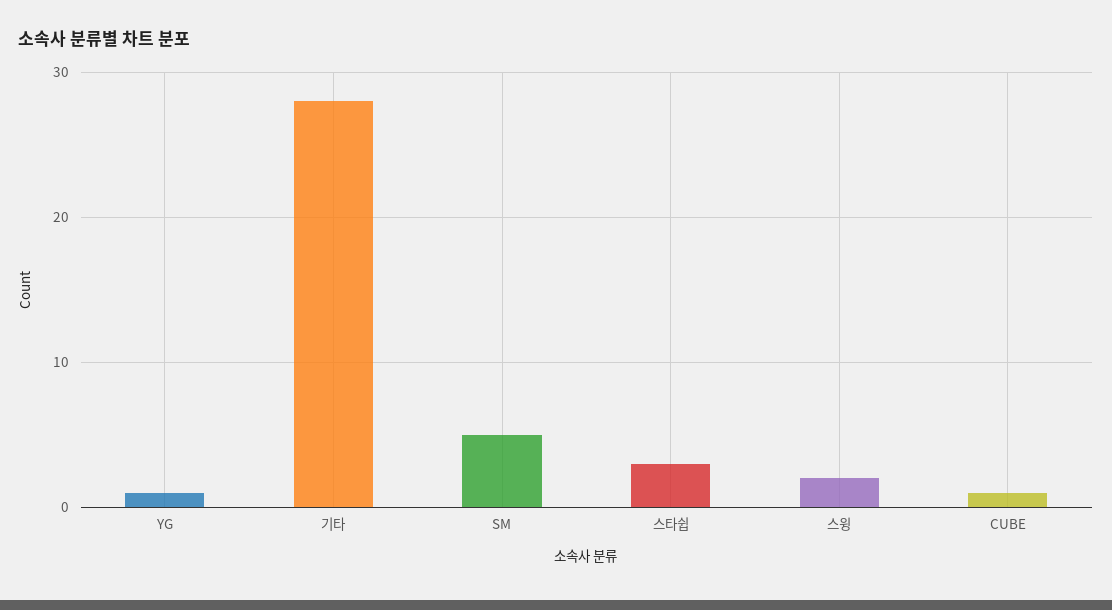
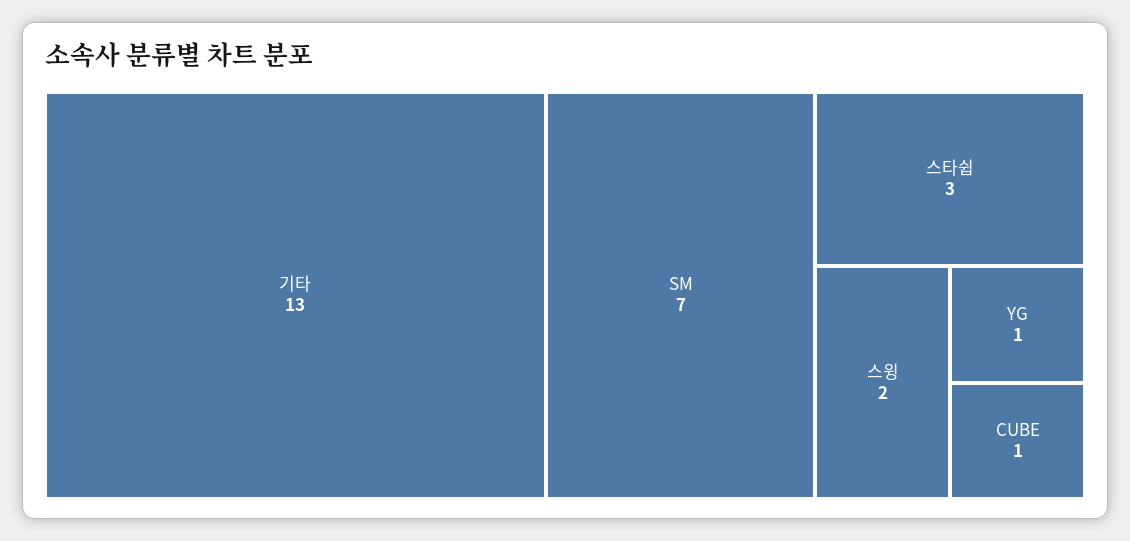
기타: 28 -> 13
SM: 5 -> 7

